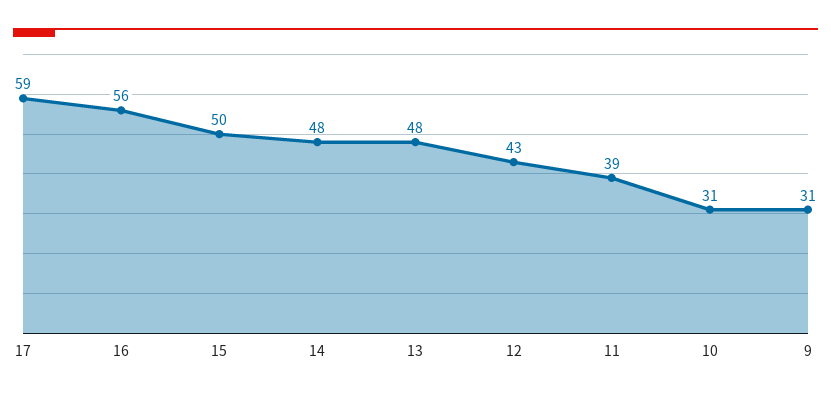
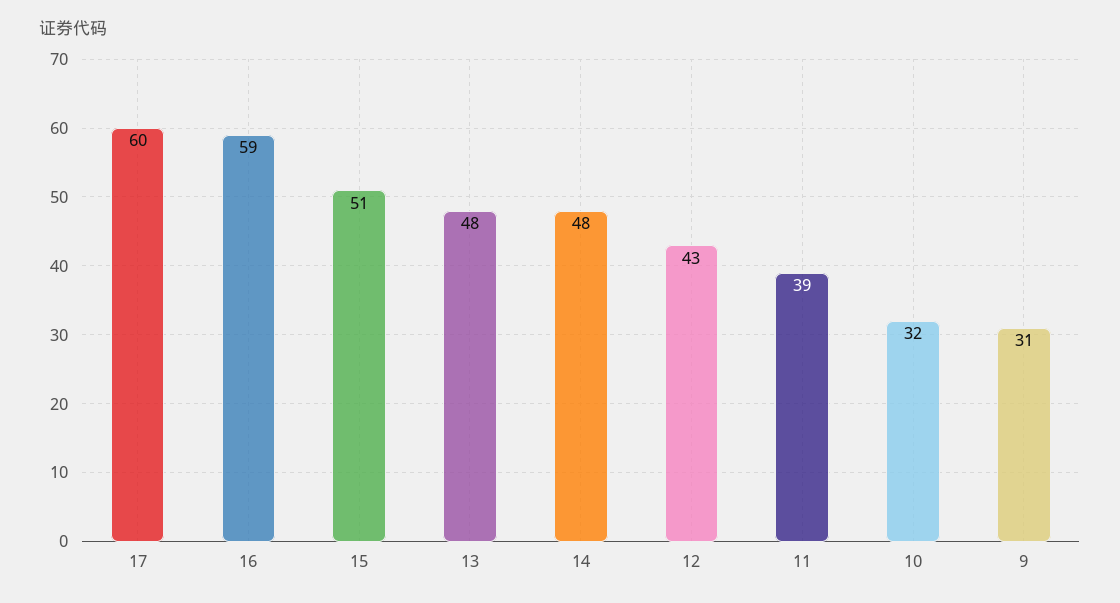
17: 59 -> 60
16: 56 -> 59
15: 50 -> 51
10: 31 -> 32

